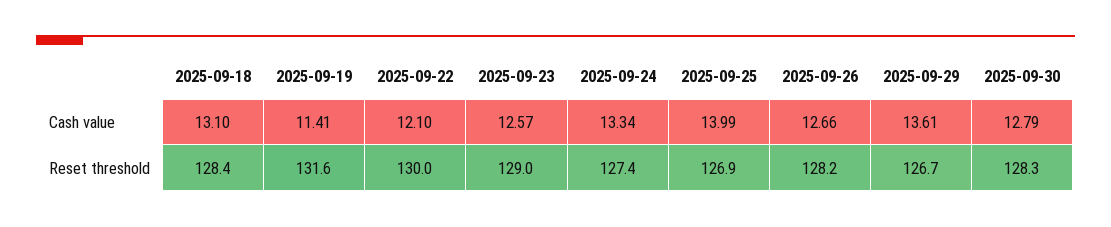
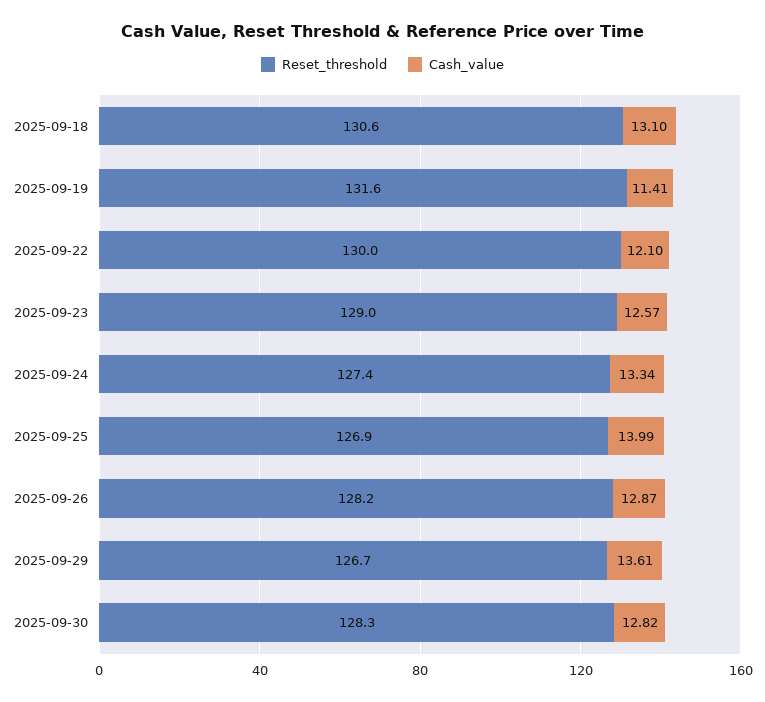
Cash value, 2025-09-26: 12.66 -> 12.87
Cash value, 2025-09-30: 12.79 -> 12.82
Reset threshold, 2025-09-18: 128.4 -> 130.6

